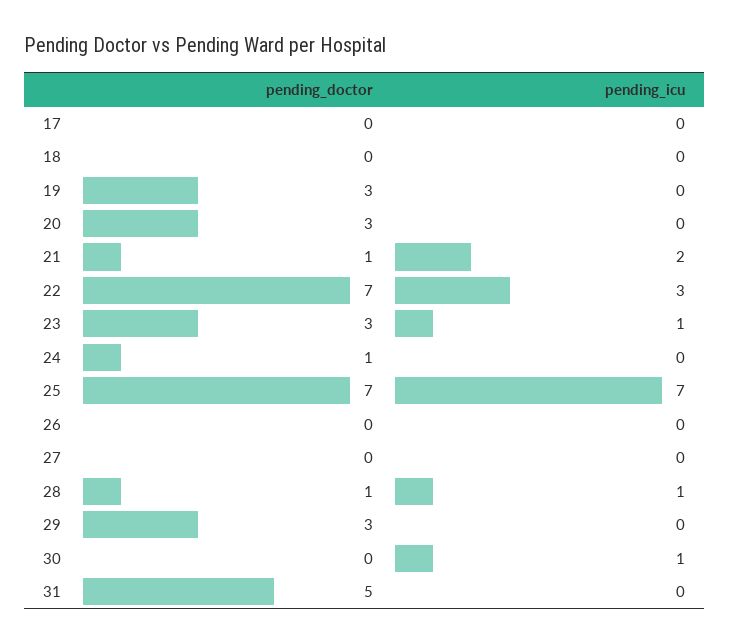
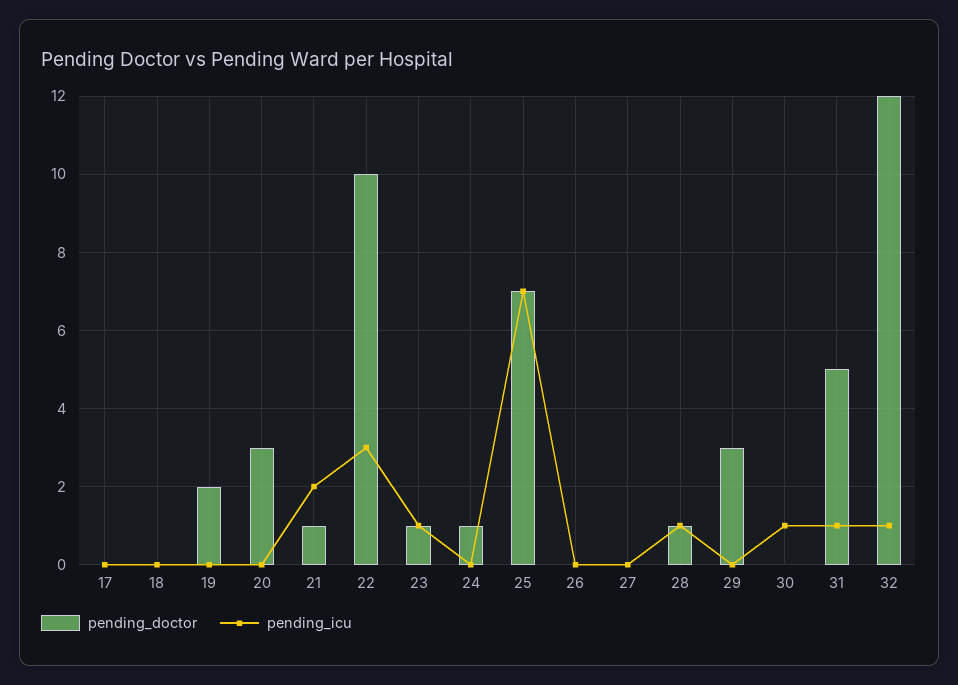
pending_doctor, 19: 3 -> 2
pending_doctor, 22: 7 -> 10
pending_doctor, 23: 3 -> 1
pending_icu, 31: 0 -> 1
pending_doctor, 32: none -> 12
pending_icu, 32: none -> 1

